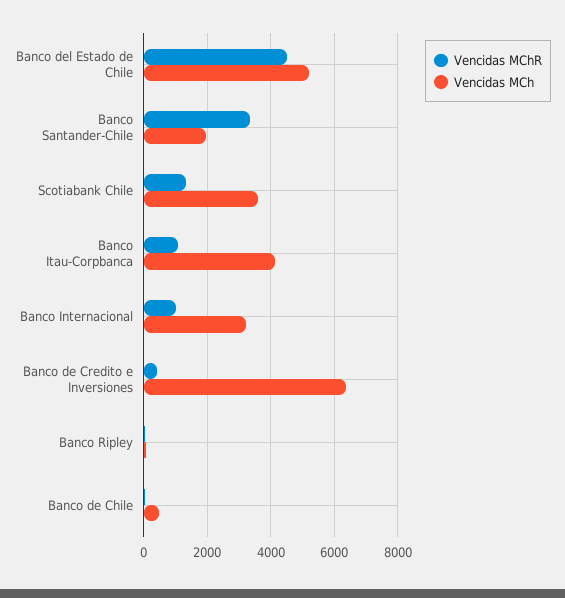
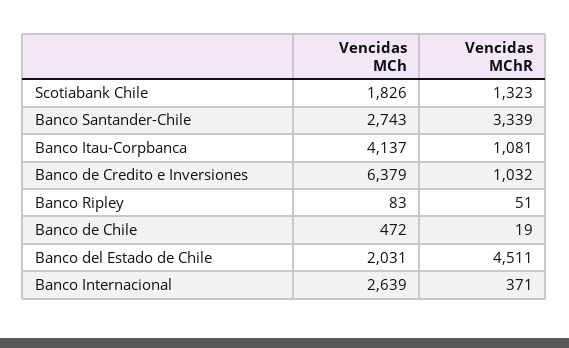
Vencidas MCh, Banco del Estado de Chile: 5200 -> 2031
Vencidas MCh, Banco Santander-Chile: 2000 -> 2743
Vencidas MCh, Scotiabank Chile: 3600 -> 1826
Vencidas MChR, Banco Internacional: 1000 -> 371
Vencidas MCh, Banco Internacional: 3200 -> 2639
Vencidas MChR, Banco de Credito e Inversiones: 400 -> 1032

